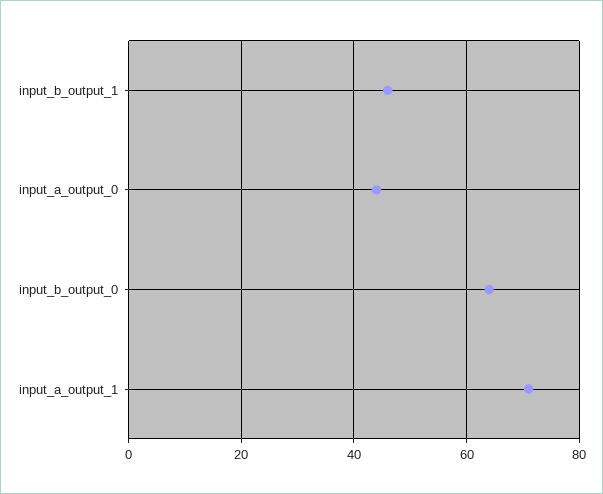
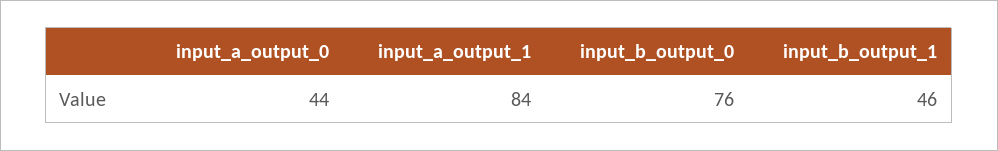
input_b_output_0: 65 -> 76
input_a_output_1: 70 -> 84

